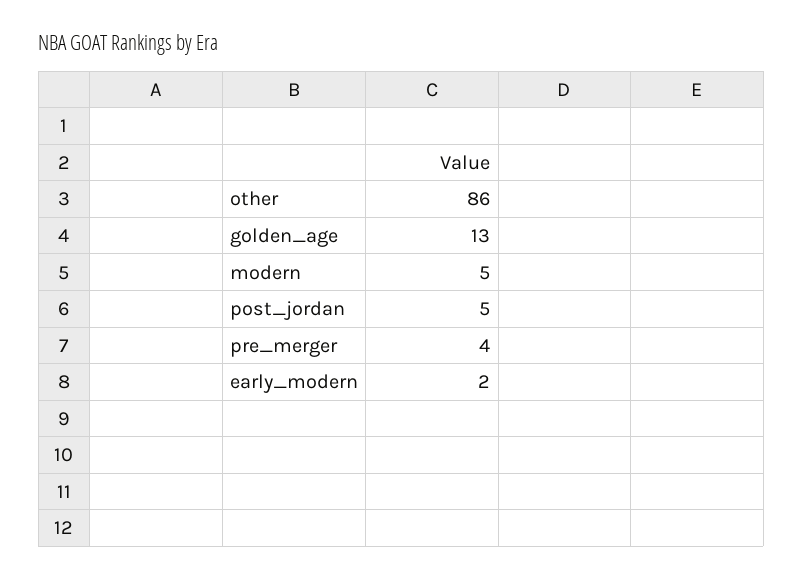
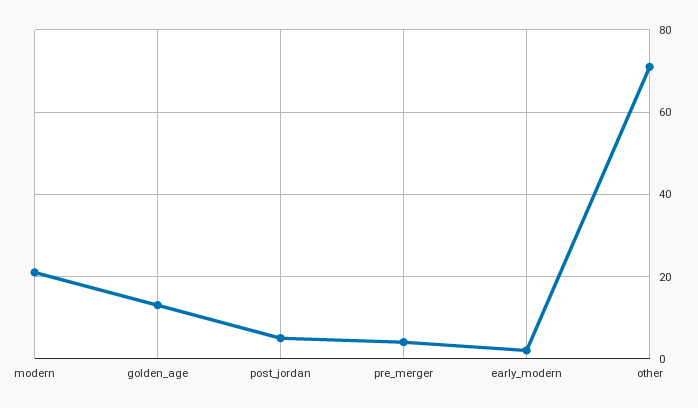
other: 86 -> 70
modern: 5 -> 20

